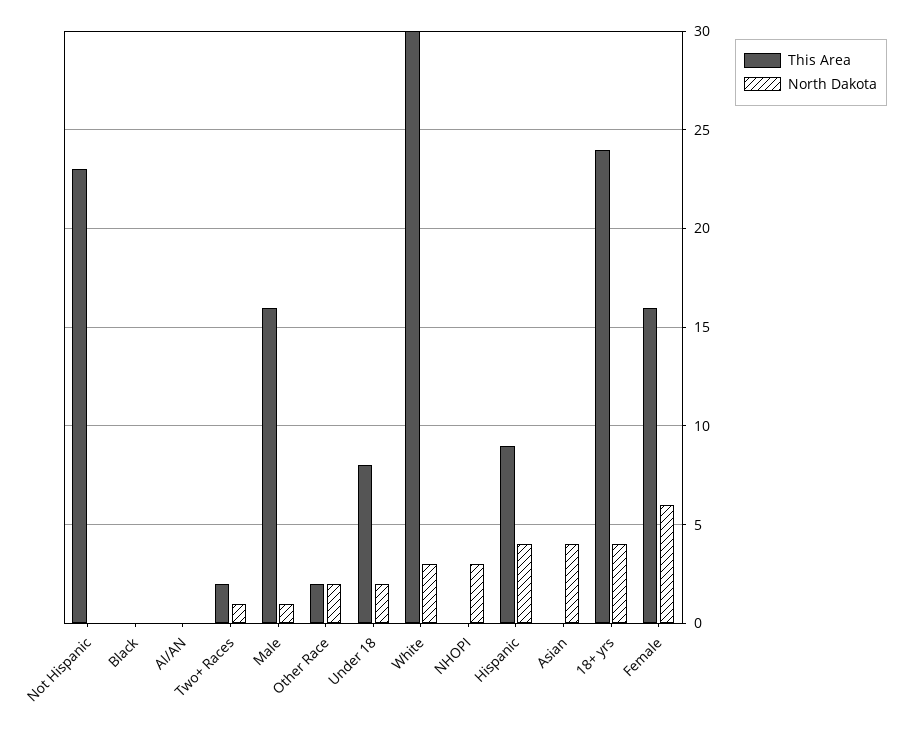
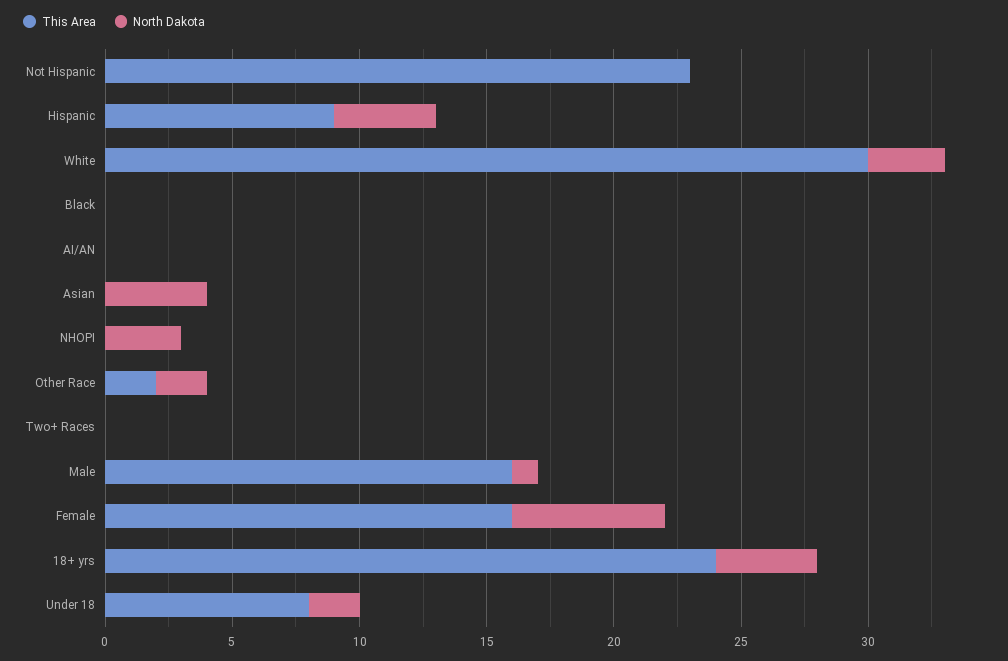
This Area, Two+ Races: 2 -> 0
North Dakota, Two+ Races: 1 -> 0

